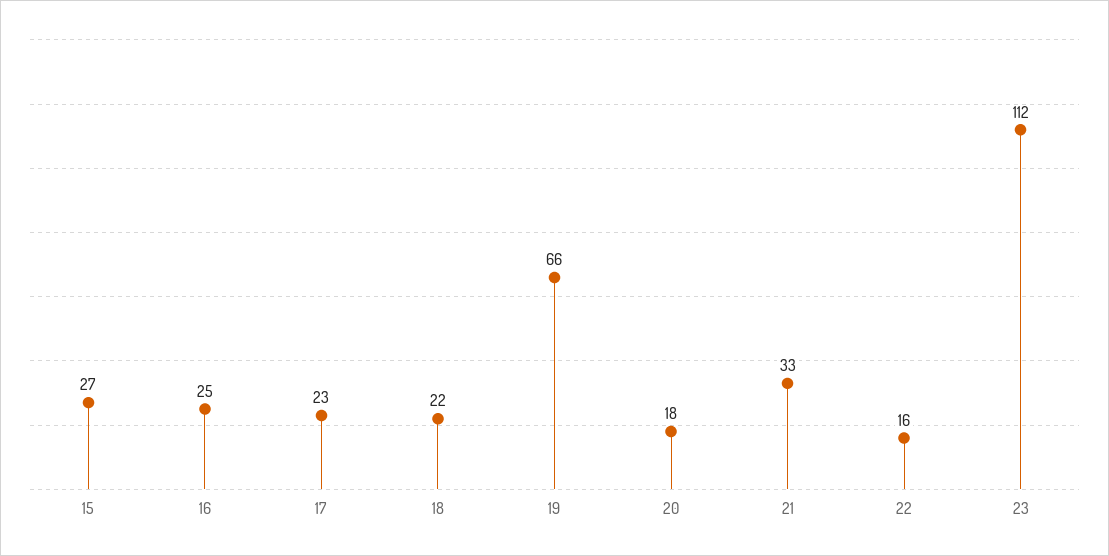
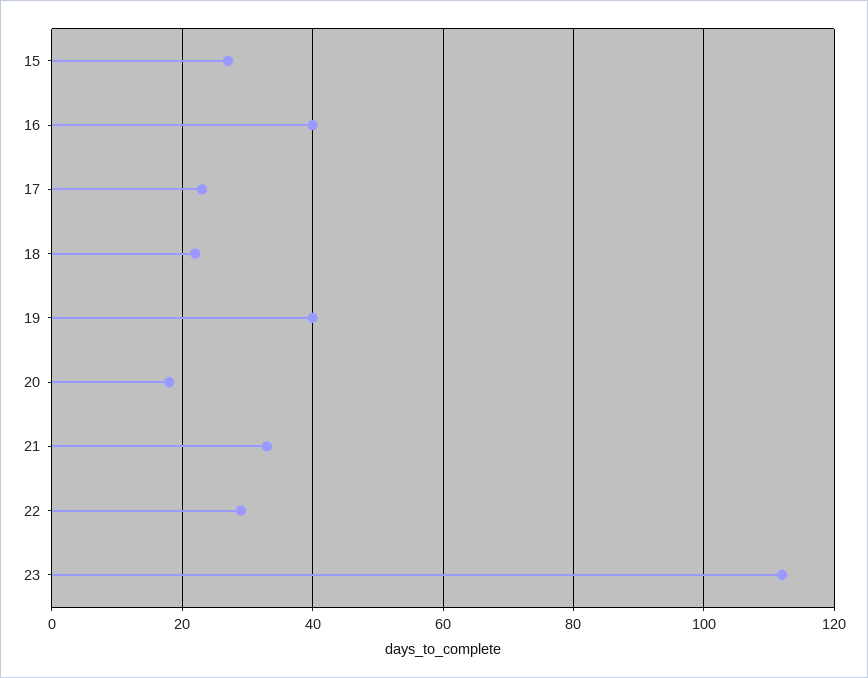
16: 25 -> 40
19: 66 -> 40
22: 16 -> 30

